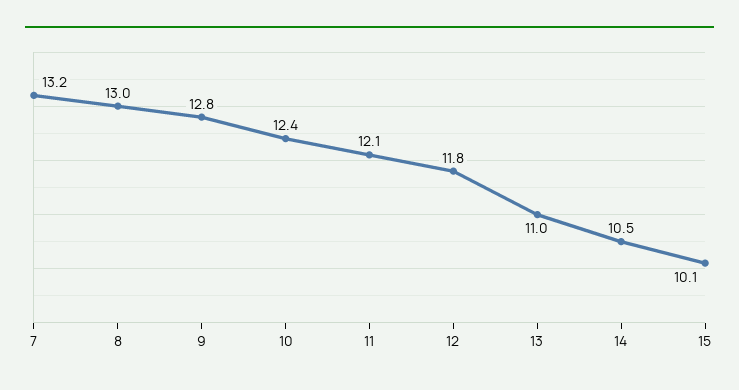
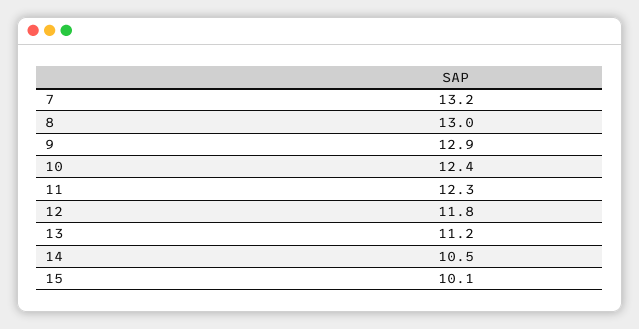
9: 12.8 -> 12.9
11: 12.1 -> 12.3
13: 11 -> 11.2

